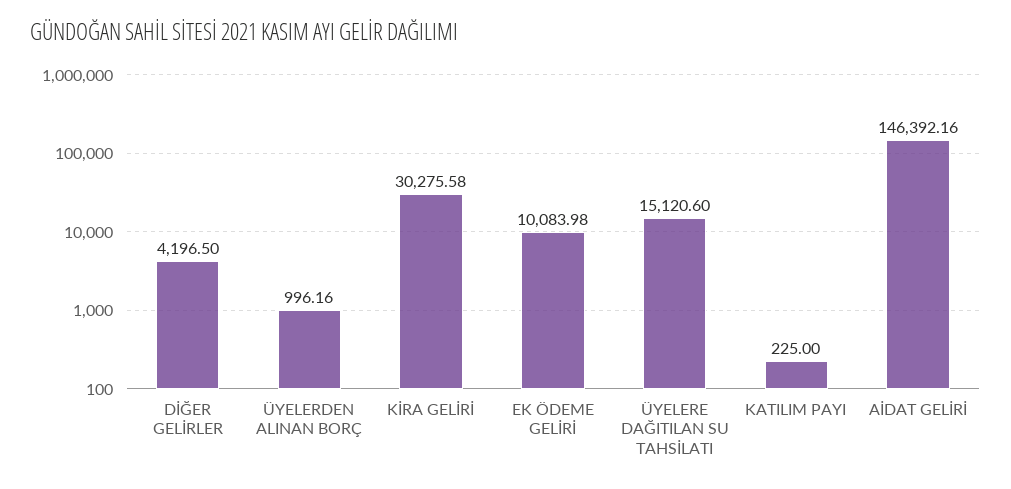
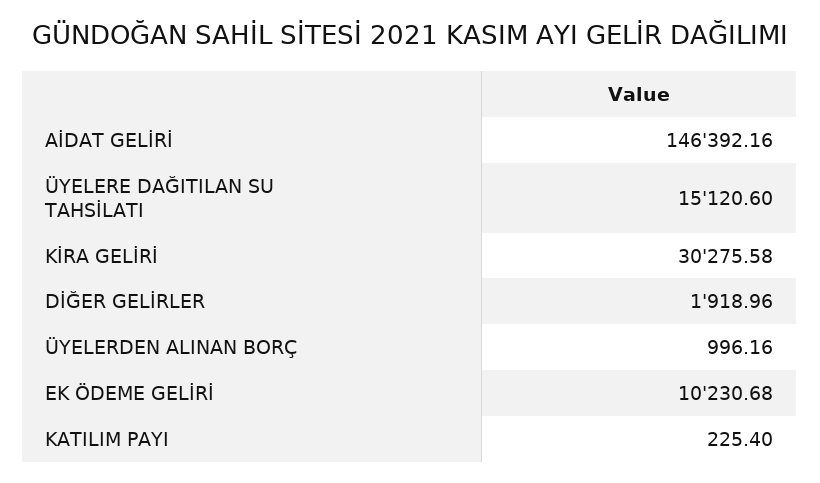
DİĞER GELİRLER: 4196.5 -> 1918.96
EK ÖDEME GELİRİ: 10083.98 -> 10230.68
KATILIM PAYI: 225 -> 225.4

